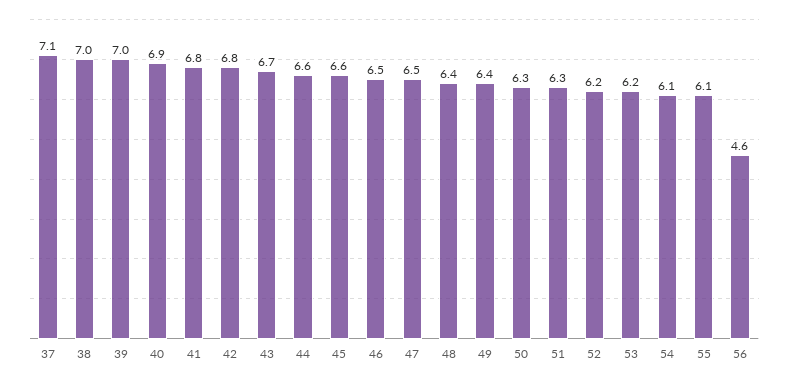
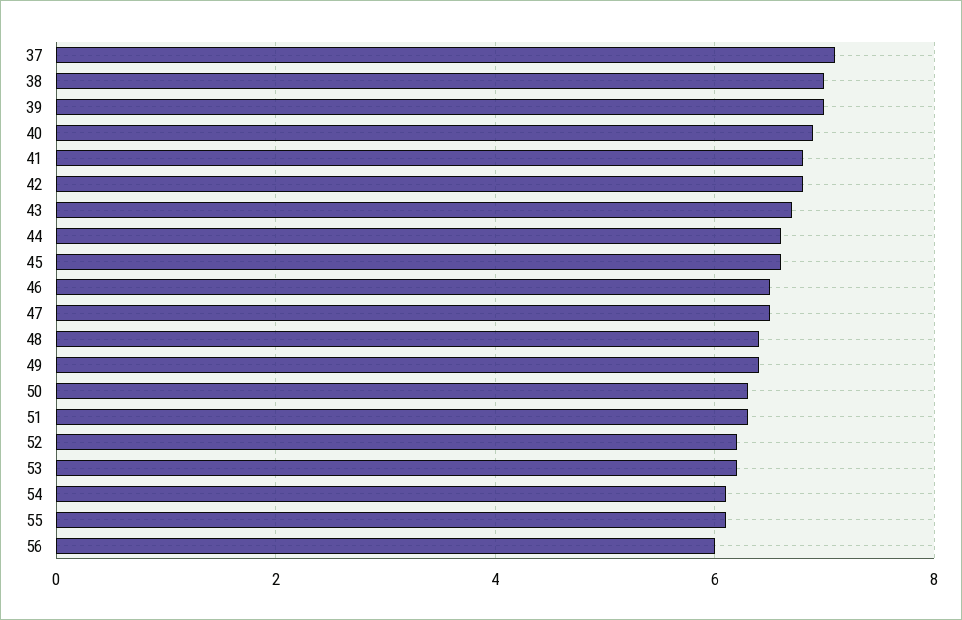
56: 4.6 -> 6

